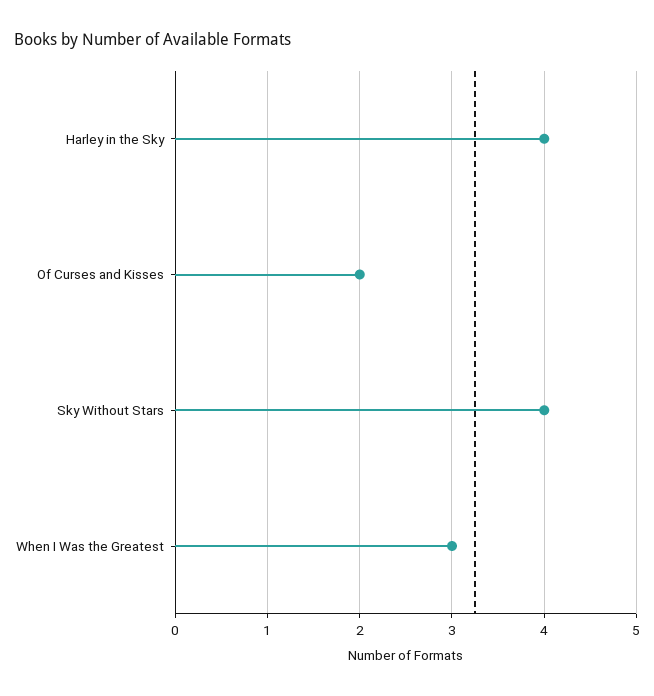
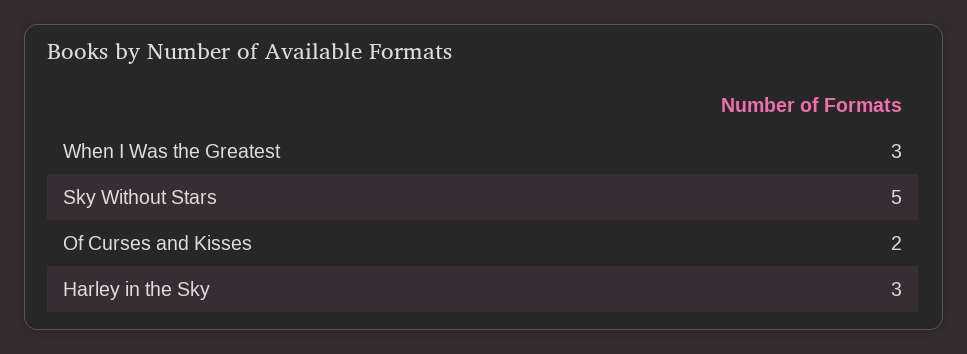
Harley in the Sky: 4 -> 3
Sky Without Stars: 4 -> 5

